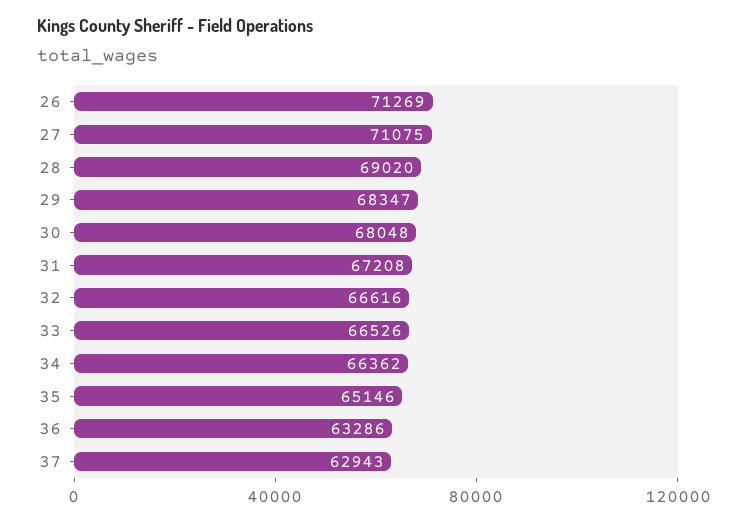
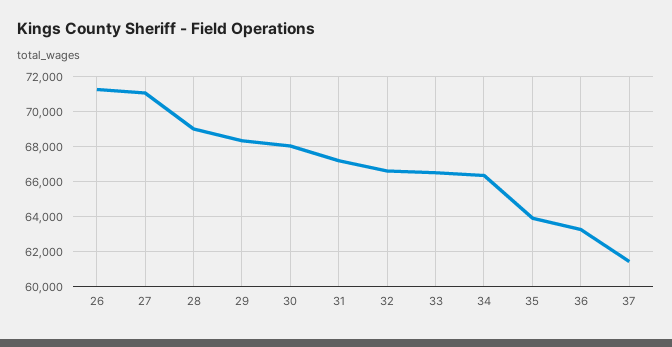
35: 65146 -> 64000
37: 62943 -> 61500

